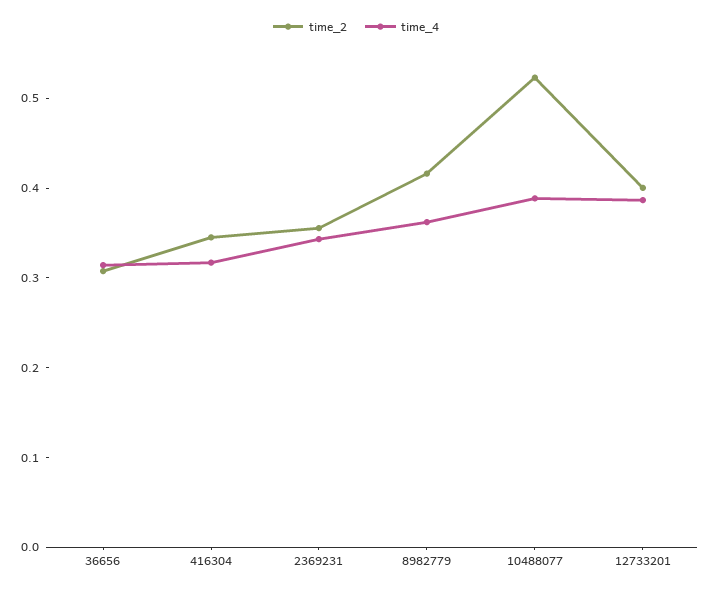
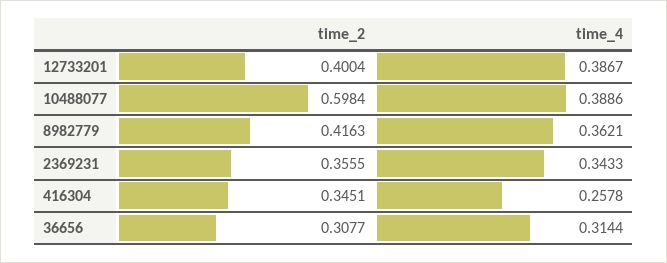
time_4, 416304: 0.32 -> 0.2578
time_2, 10488077: 0.52 -> 0.5984

